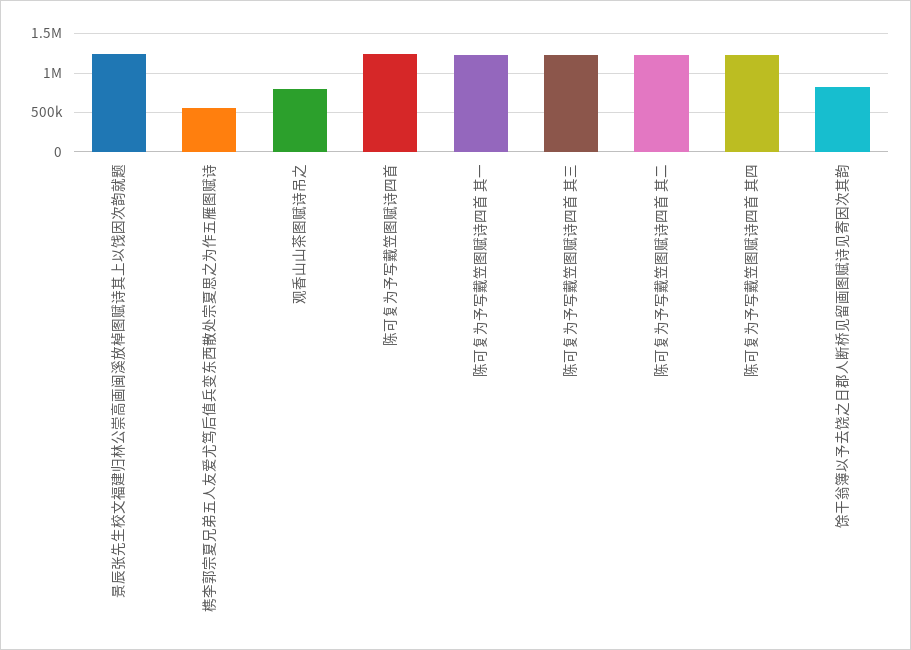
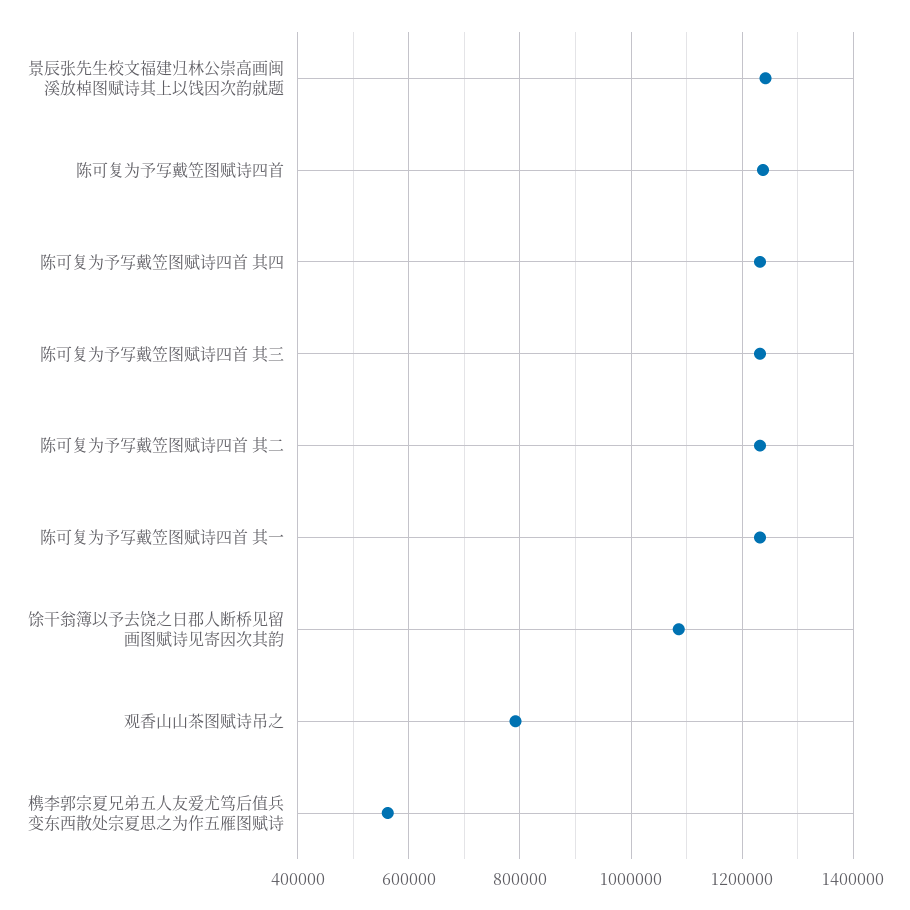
馀干翁簿以予去饶之日郡人断桥见留画图赋诗见寄因次其韵: 800000 -> 1080000

